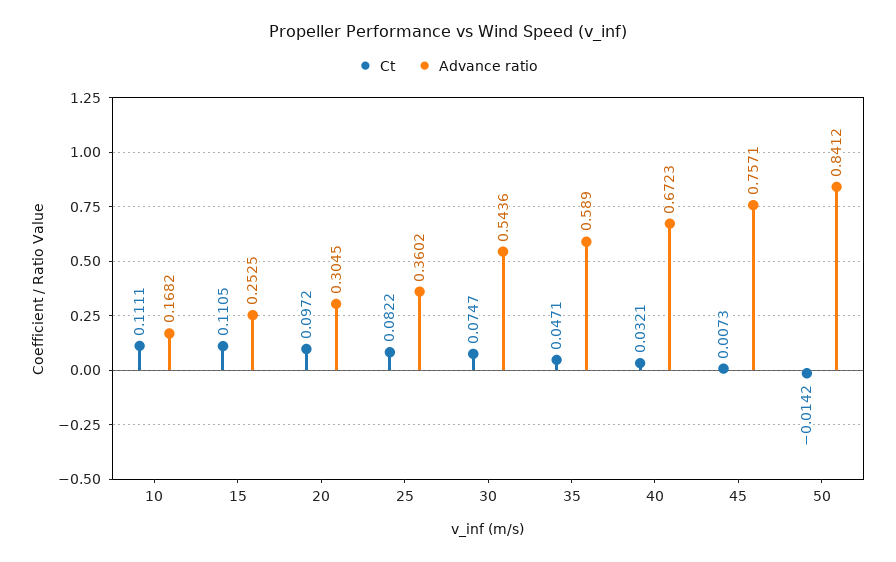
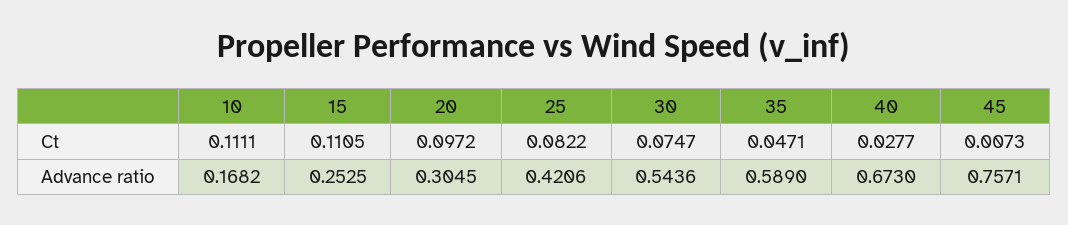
Advance ratio, 25: 0.3602 -> 0.4206
Ct, 40: 0.0321 -> 0.0277
Advance ratio, 40: 0.6723 -> 0.673
Ct, 50: -0.0142 -> none
Advance ratio, 50: 0.8412 -> none

